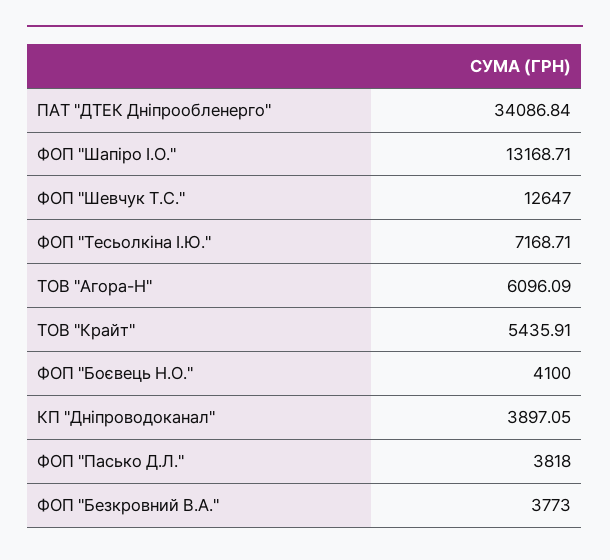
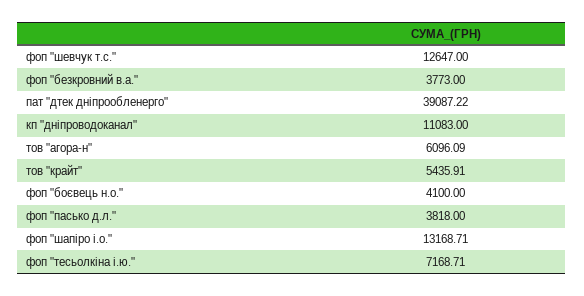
ПАТ "ДТЕК Дніпрообленерго": 34086.84 -> 39087.22
КП "Дніпроводоканал": 3897.05 -> 11083

